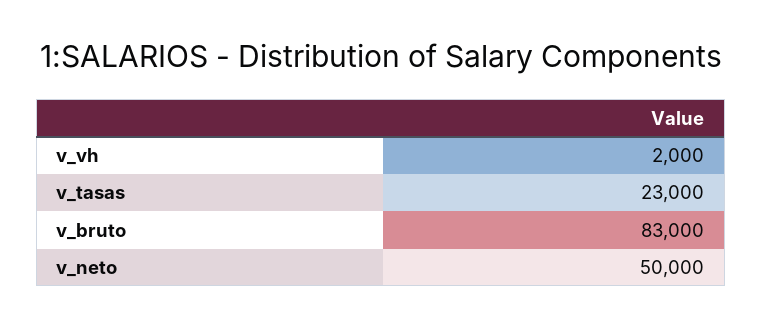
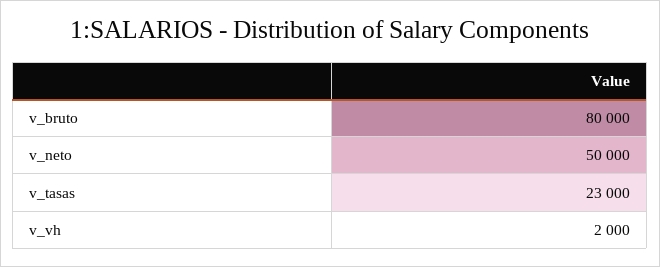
v_bruto: 83000 -> 80000

